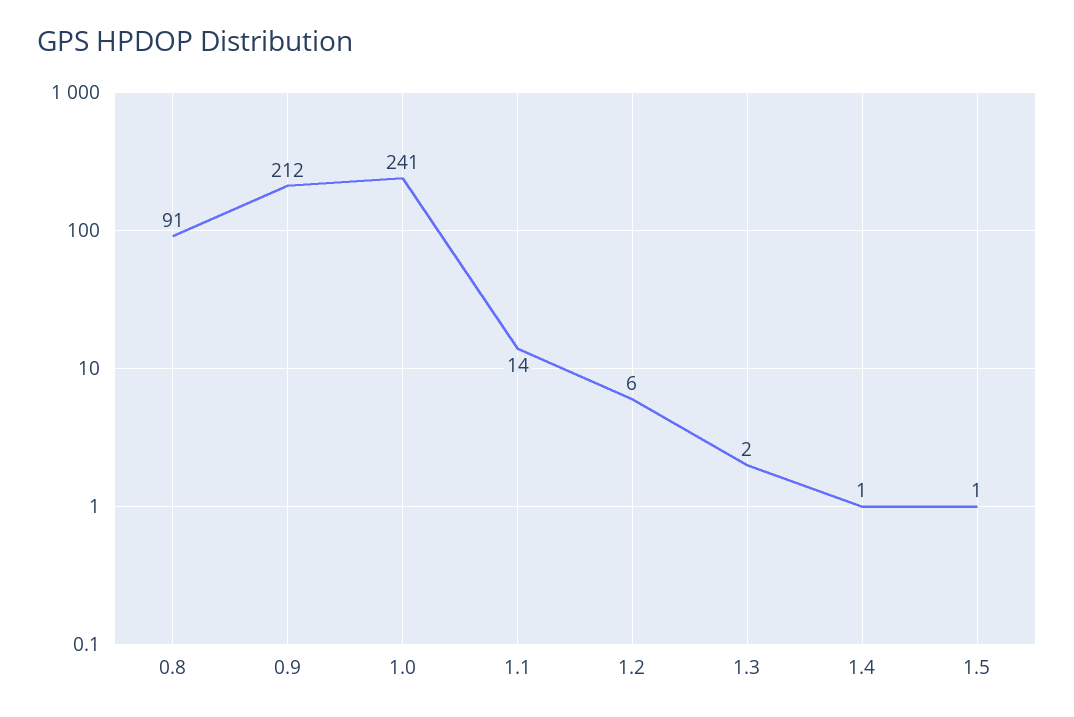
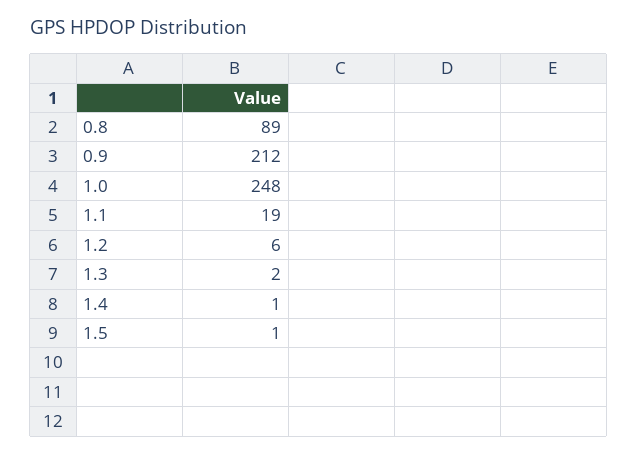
0.8: 91 -> 89
1.0: 241 -> 248
1.1: 14 -> 19

